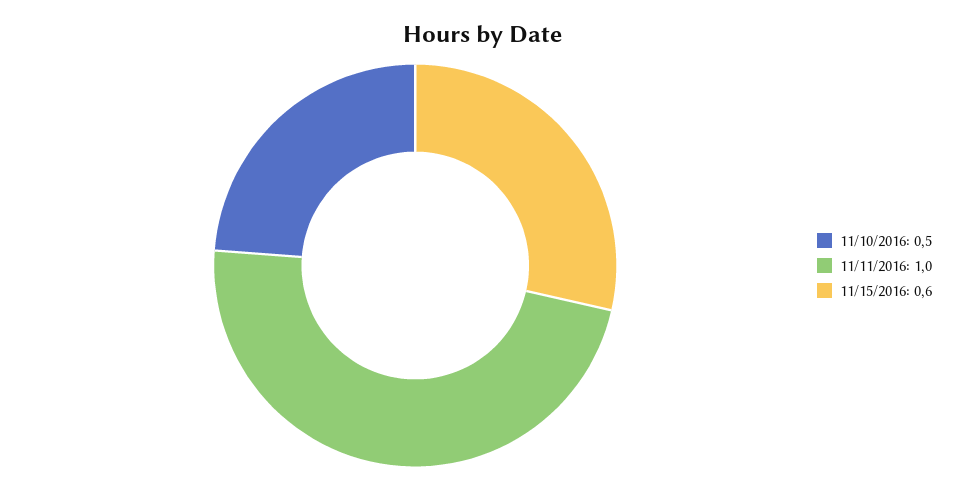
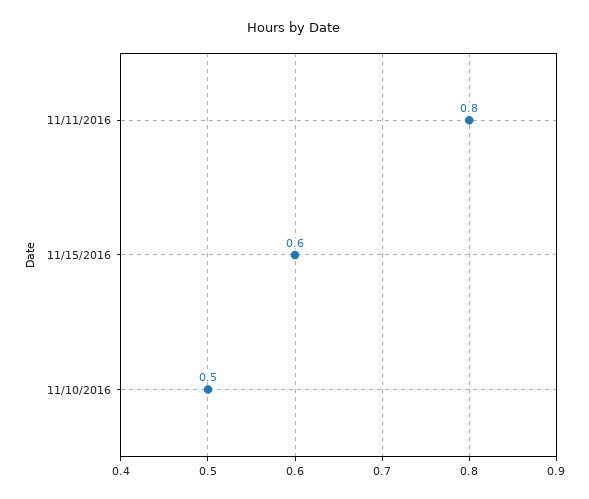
11/11/2016: 1 -> 0.8

